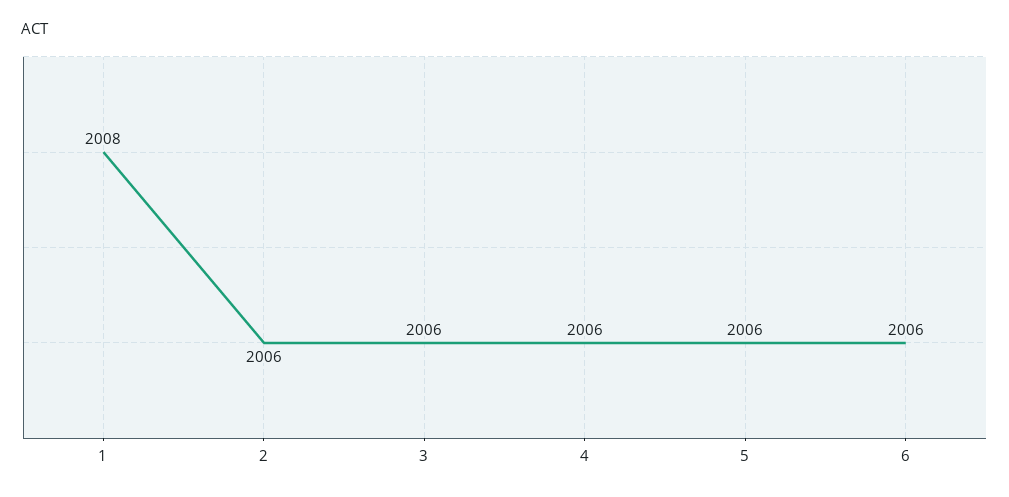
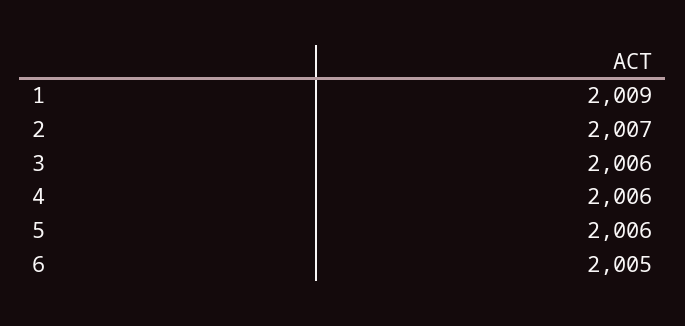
1: 2008 -> 2009
2: 2006 -> 2007
6: 2006 -> 2005

